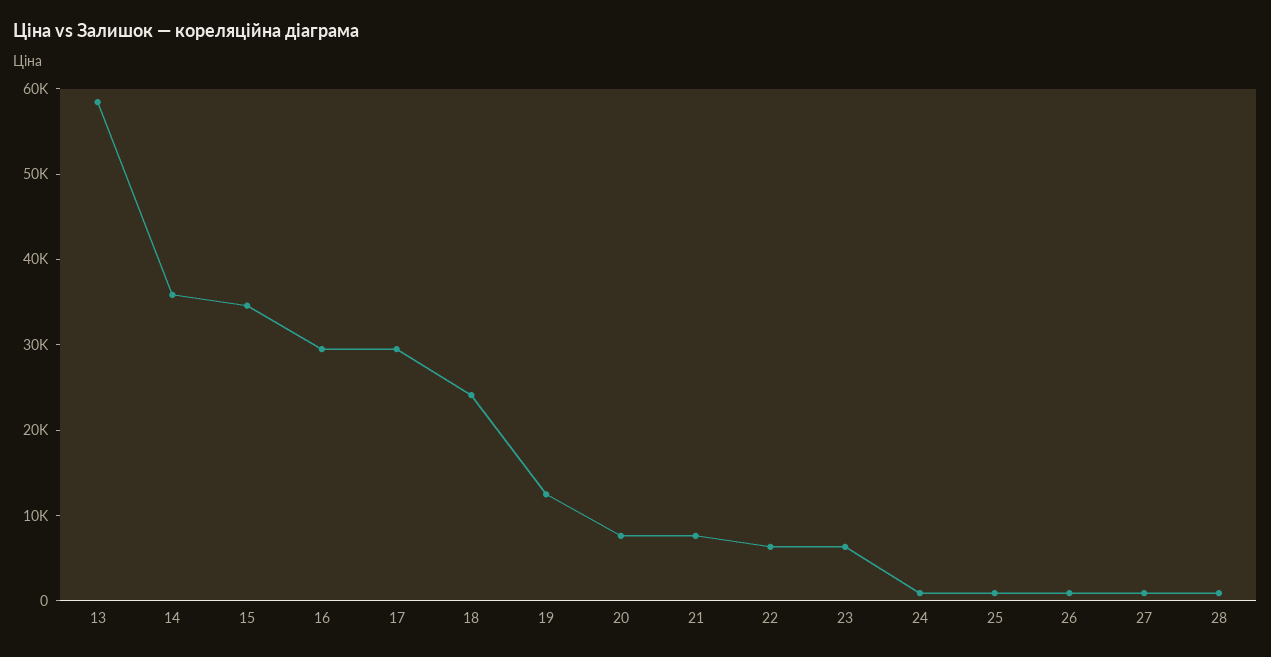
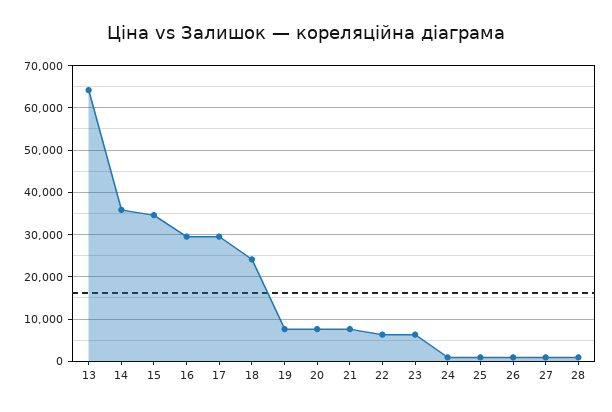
13: 58000 -> 64000
19: 12000 -> 8000

